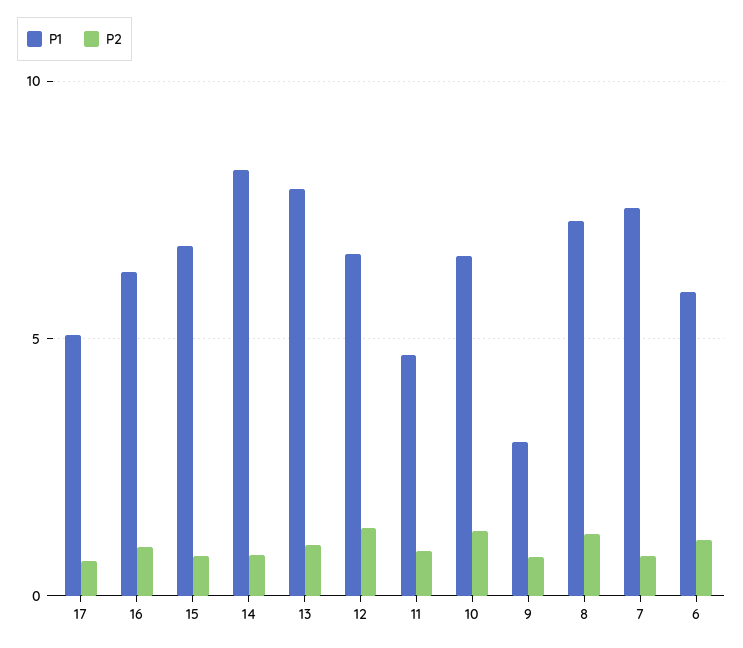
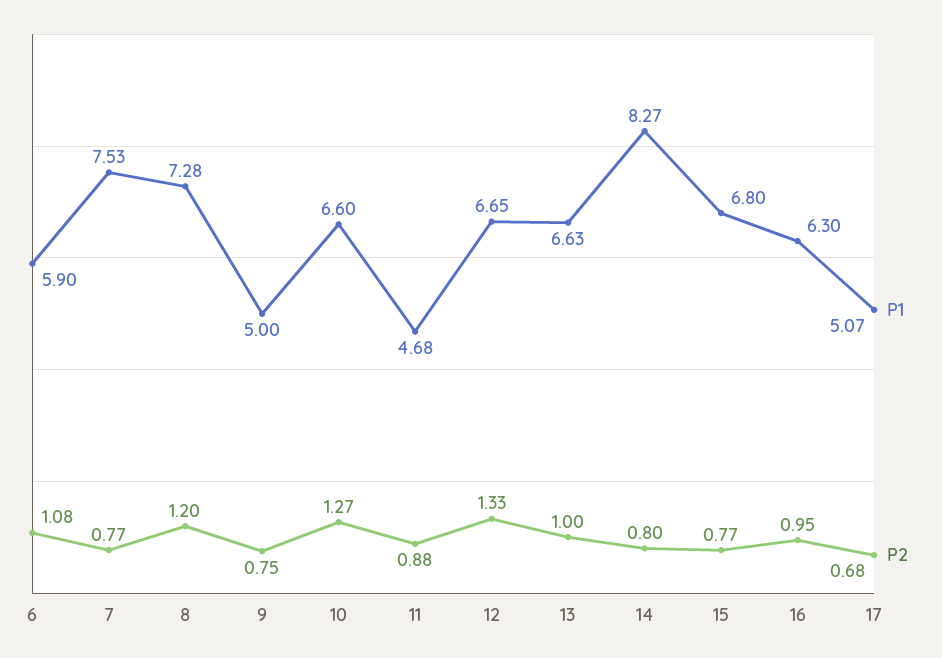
P1, 13: 8 -> 6.63
P1, 9: 3 -> 5

